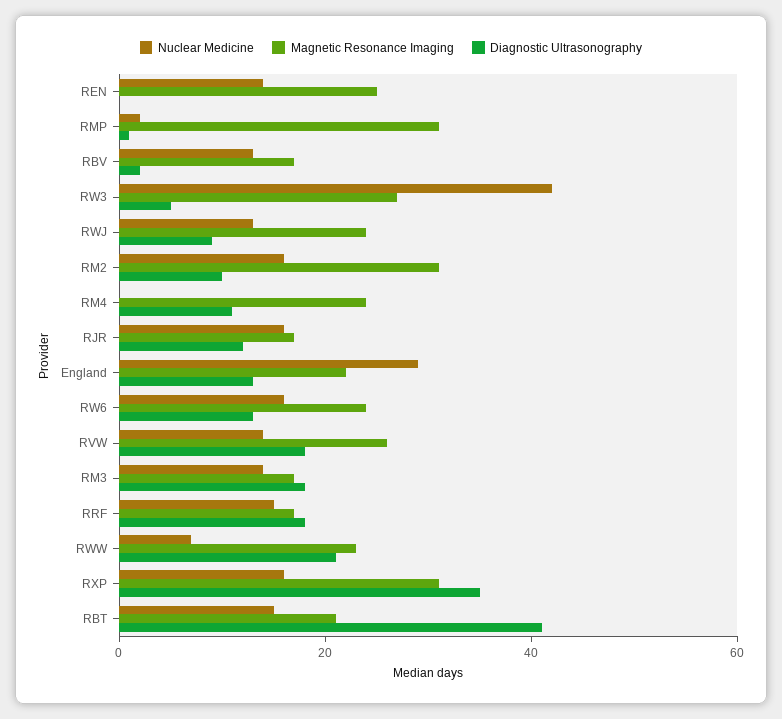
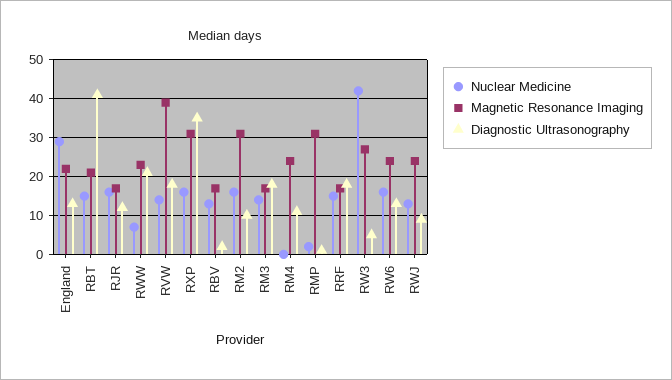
Nuclear Medicine, REN: 15 -> none
Magnetic Resonance Imaging, REN: 25 -> none
Diagnostic Ultrasonography, REN: 0 -> none
Magnetic Resonance Imaging, RVW: 25 -> 40

